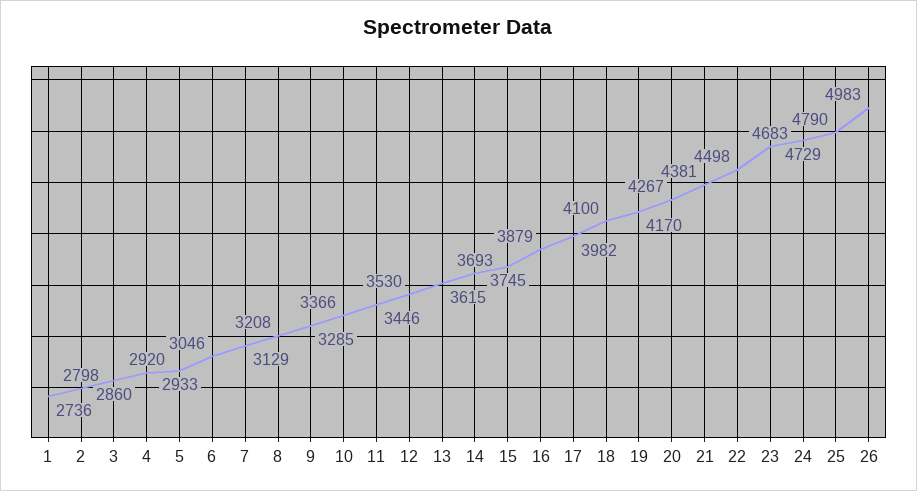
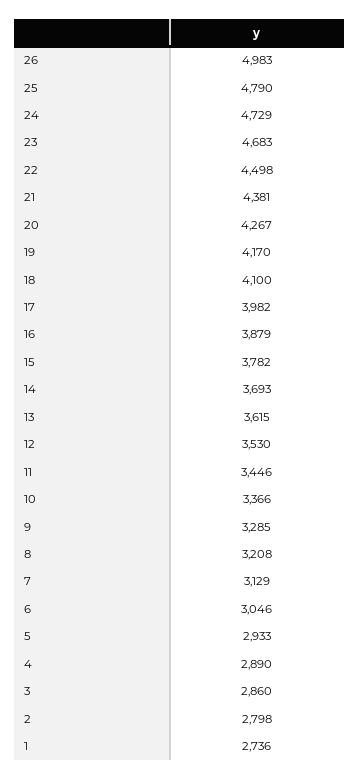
4: 2920 -> 2890
15: 3745 -> 3782

